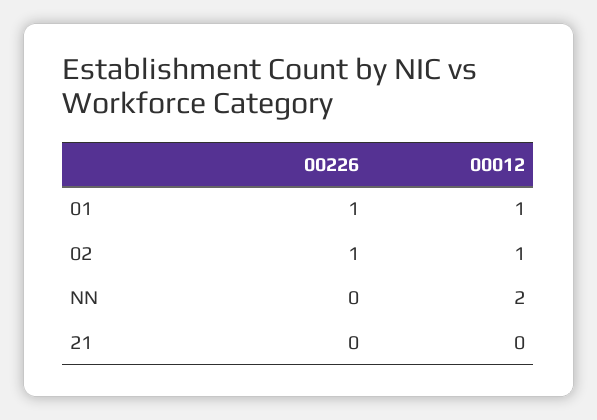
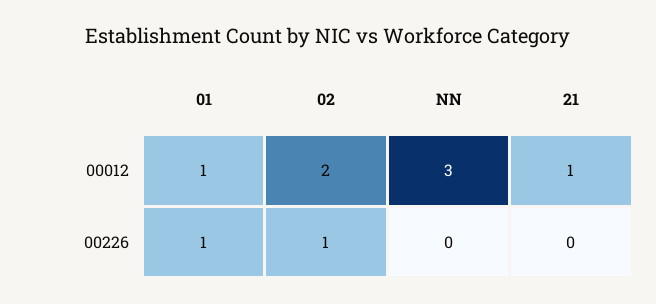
00012, 02: 1 -> 2
00012, NN: 2 -> 3
00012, 21: 0 -> 1

